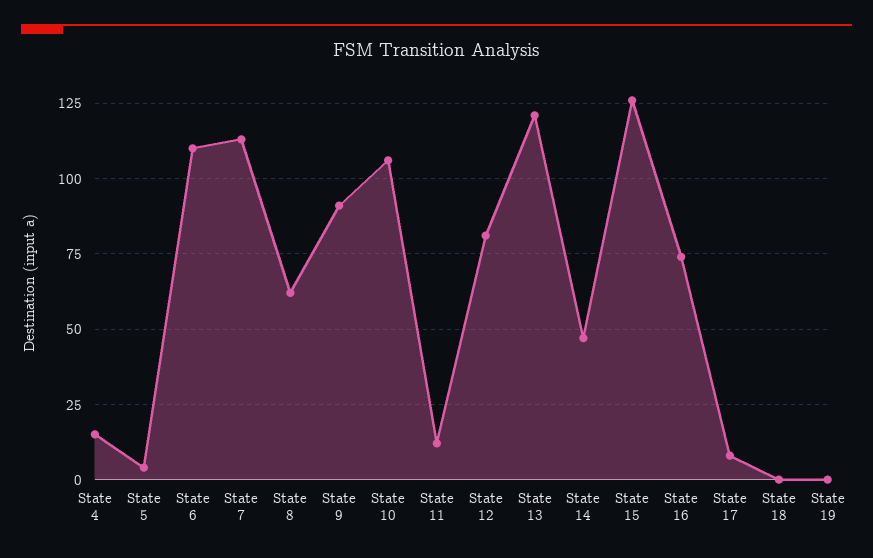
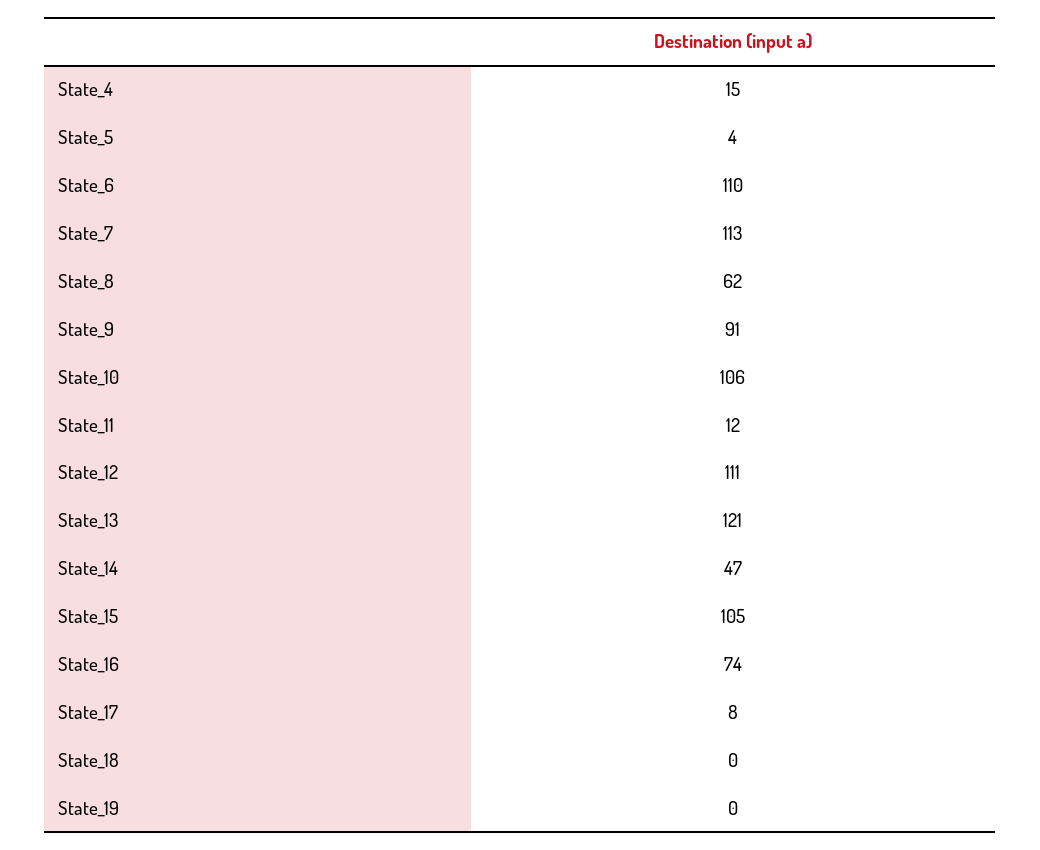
State 12: 80 -> 111
State 15: 125 -> 105

